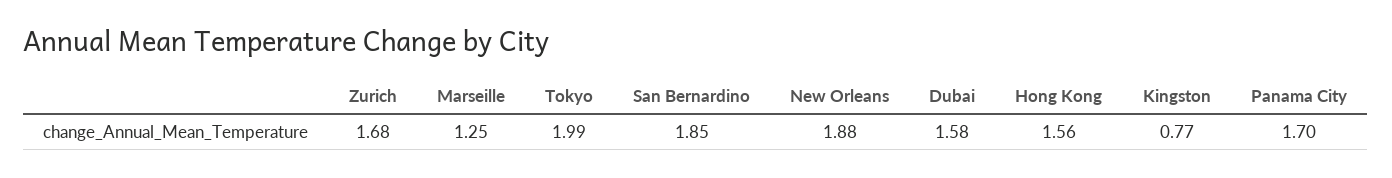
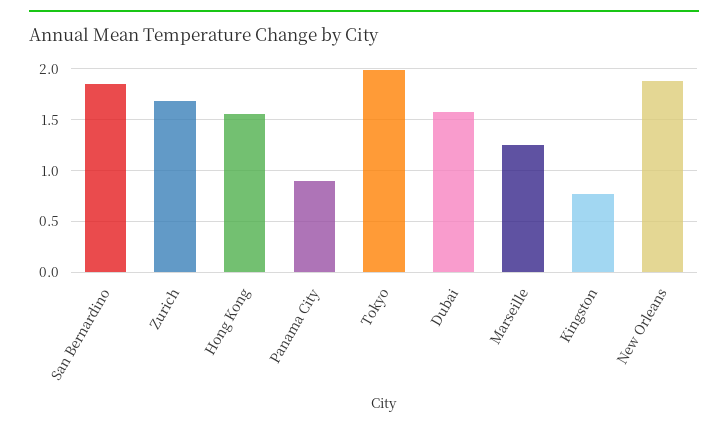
Panama City: 1.7 -> 0.9

